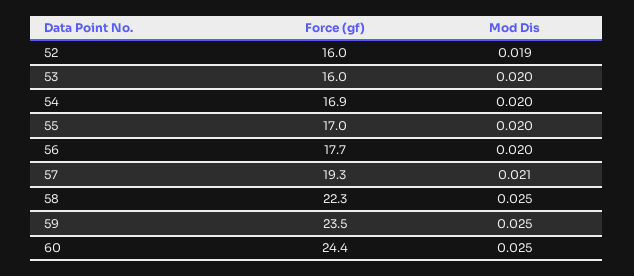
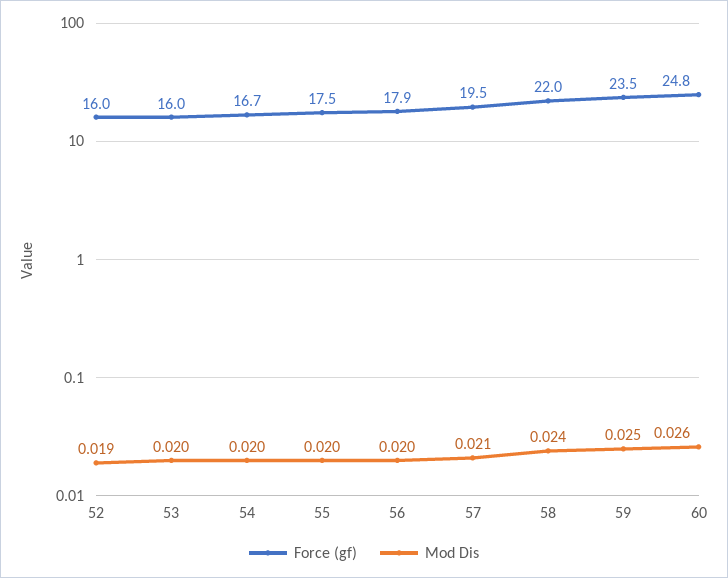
Force (gf), 54: 16.9 -> 16.7
Force (gf), 55: 17 -> 17.5
Force (gf), 56: 17.7 -> 17.9
Force (gf), 57: 19.3 -> 19.5
Force (gf), 58: 22.3 -> 22
Mod Dis, 58: 0.025 -> 0.024
Force (gf), 60: 24.4 -> 24.8
Mod Dis, 60: 0.025 -> 0.026

